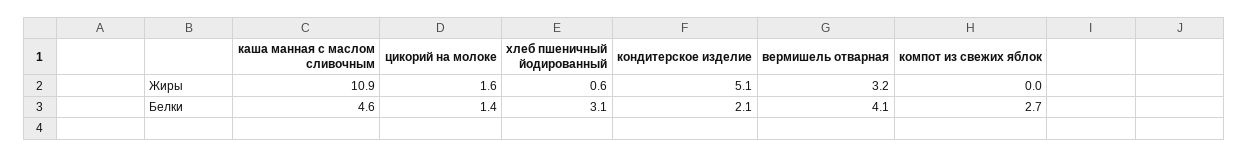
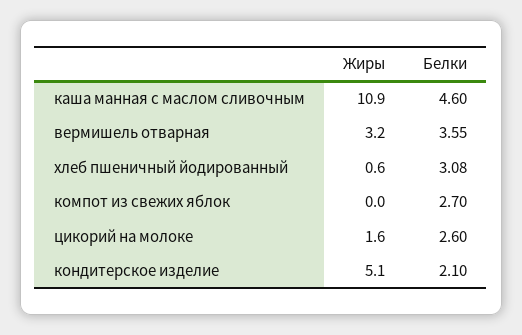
цикорий на молоке, Белки: 1.4 -> 2.6
вермишель отварная, Белки: 4.1 -> 3.55

